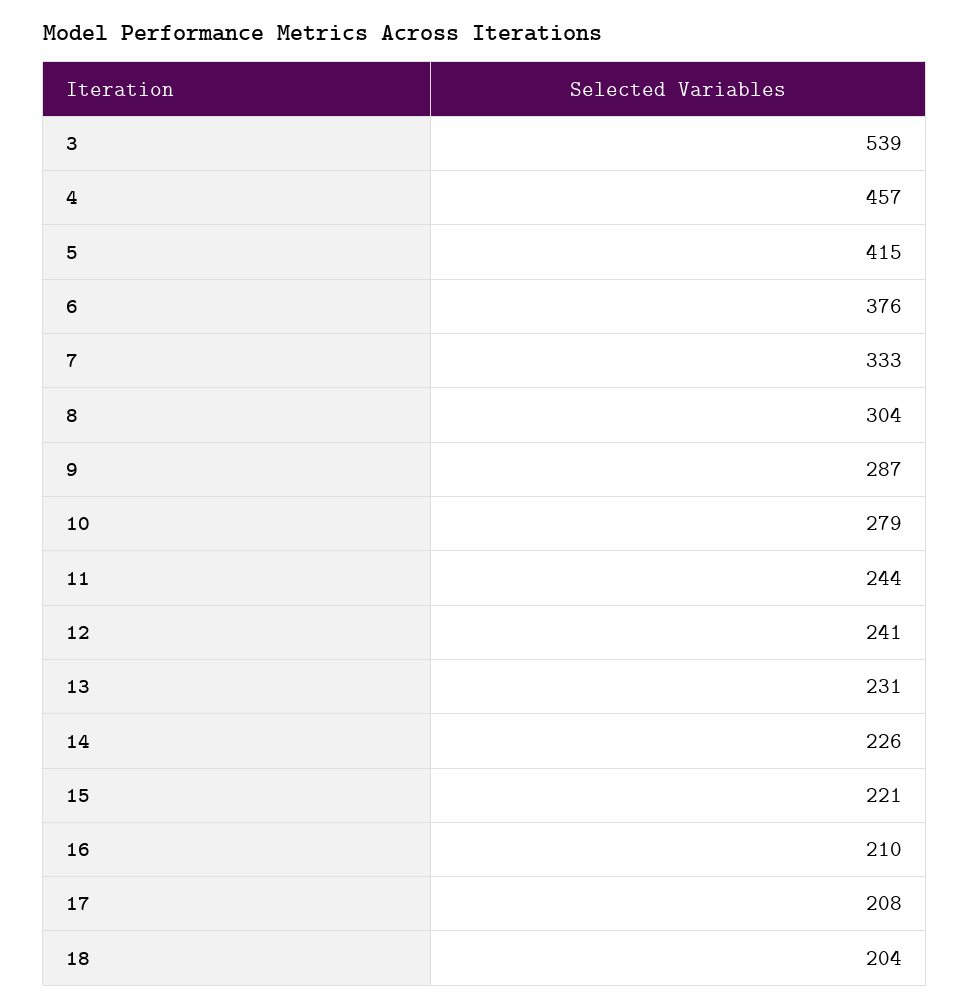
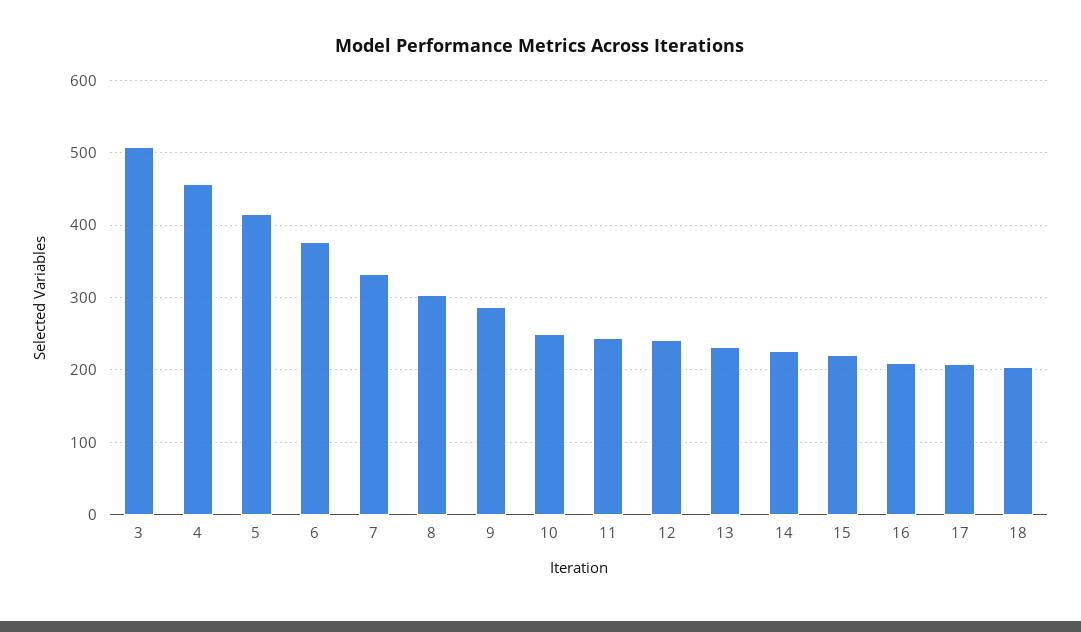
3: 539 -> 510
10: 279 -> 250

